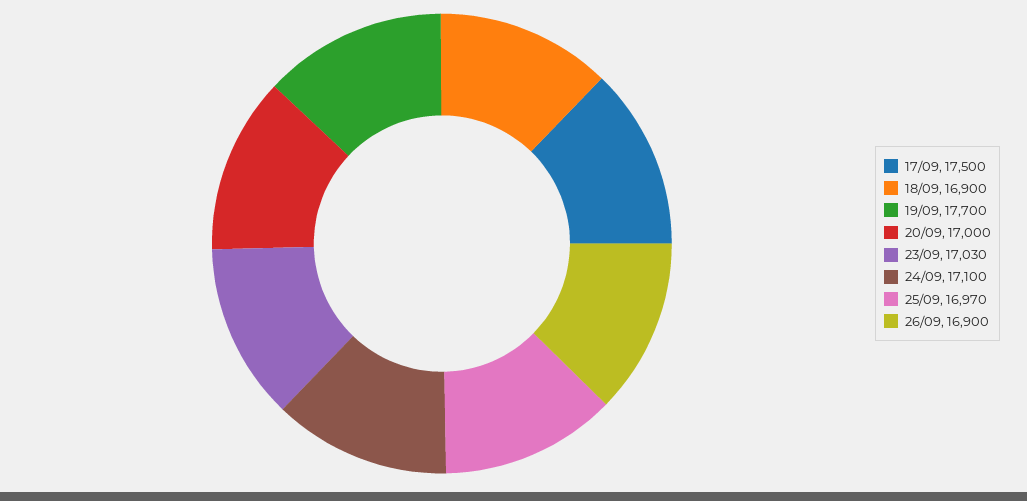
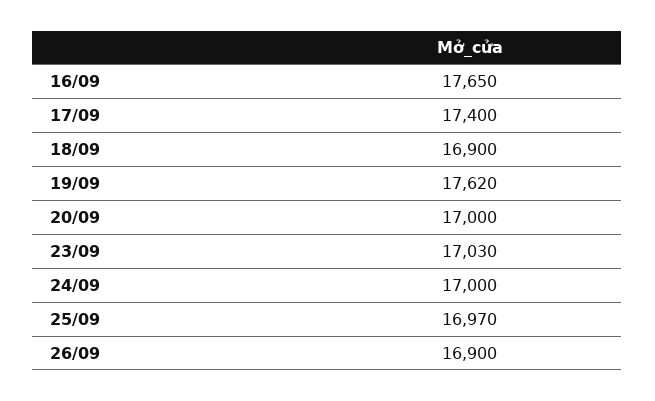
17/09: 17500 -> 17400
19/09: 17700 -> 17620
24/09: 17100 -> 17000
16/09: none -> 17650

